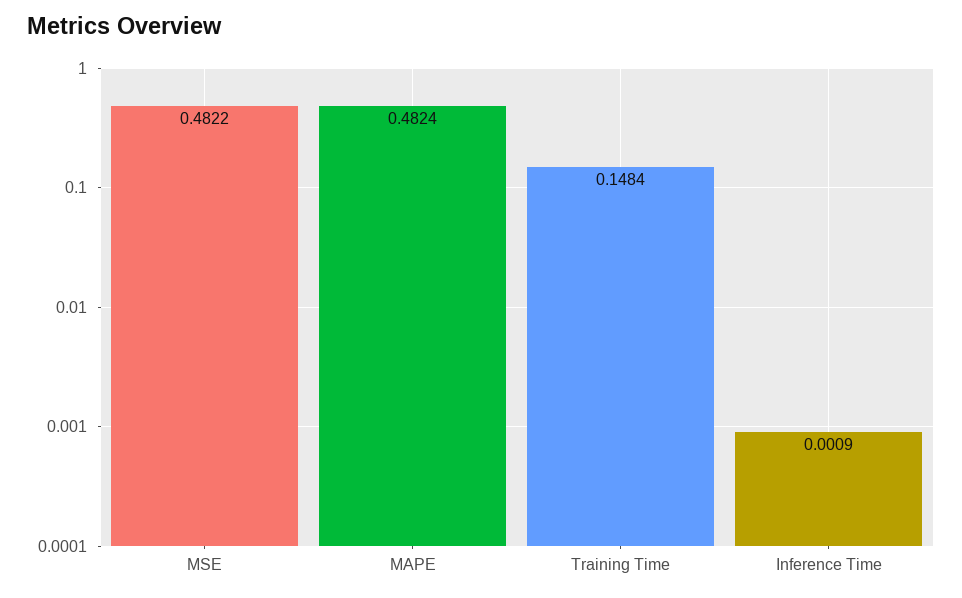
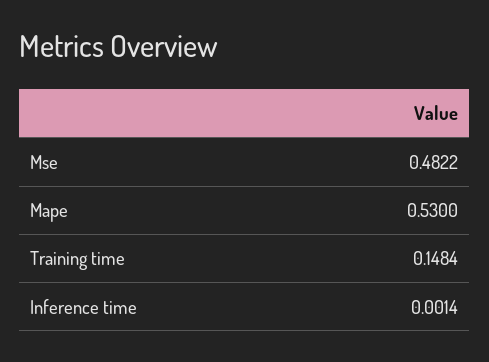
MAPE: 0.4824 -> 0.53
Inference Time: 0.0009 -> 0.0014

